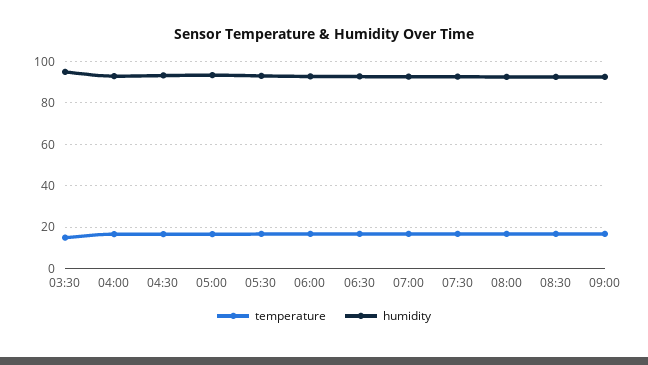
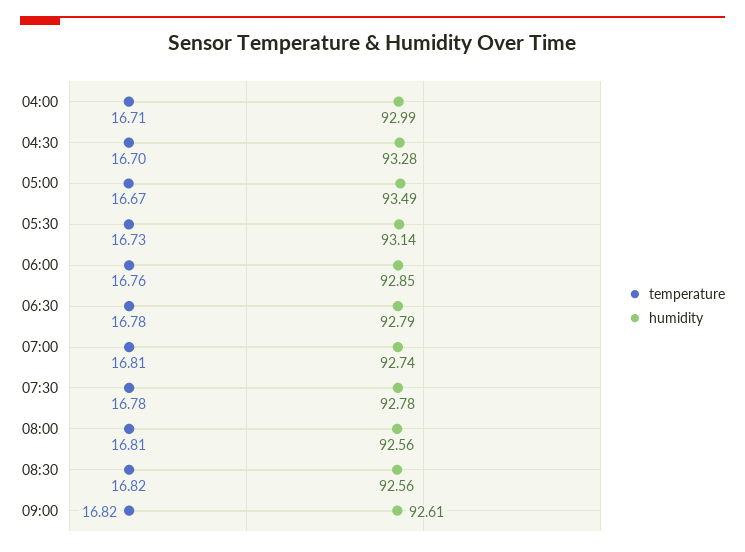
temperature, 03:30: 15 -> none
humidity, 03:30: 95 -> none

